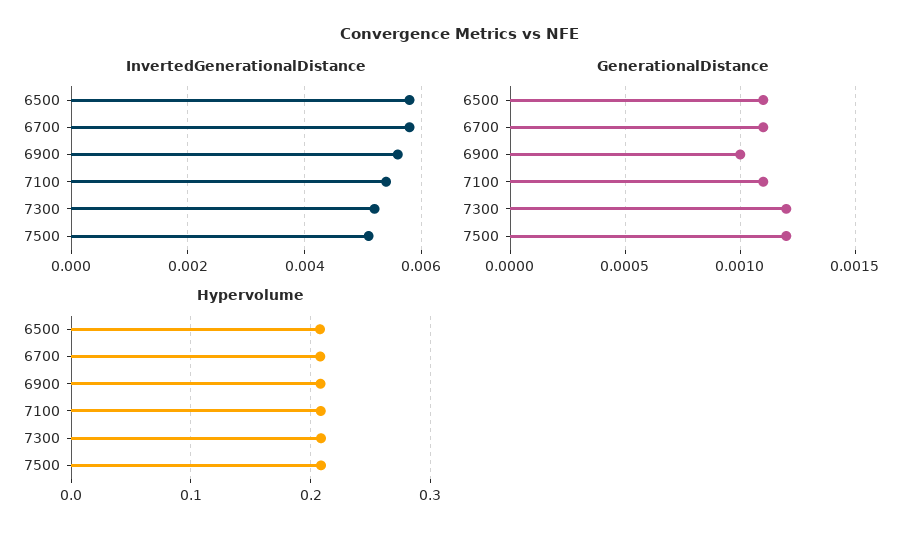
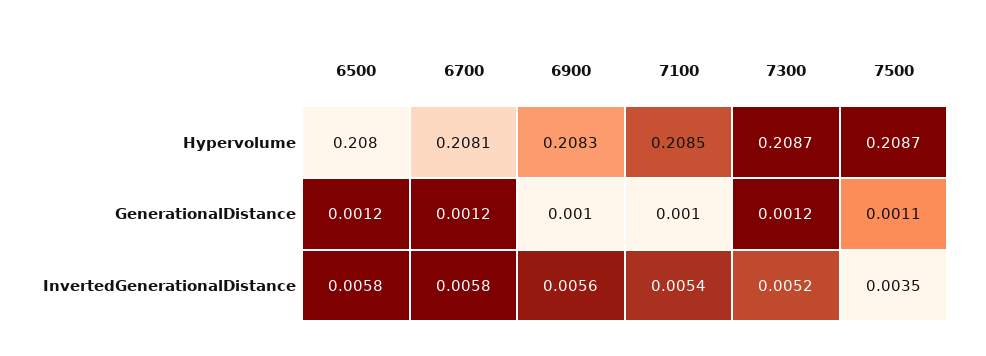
InvertedGenerationalDistance, 7500: 0.005 -> 0.0035
GenerationalDistance, 6500: 0.0011 -> 0.0012
GenerationalDistance, 6700: 0.0011 -> 0.0012
GenerationalDistance, 7100: 0.0011 -> 0.001
GenerationalDistance, 7500: 0.0012 -> 0.0011

